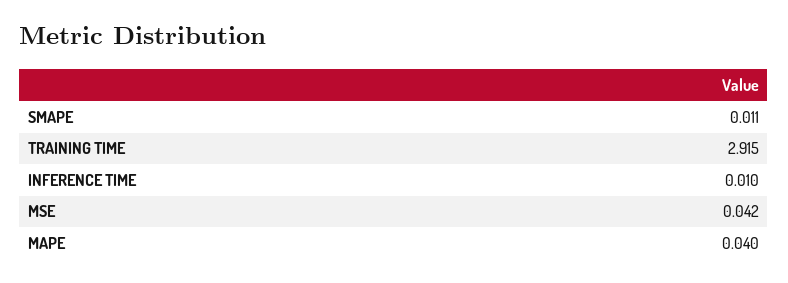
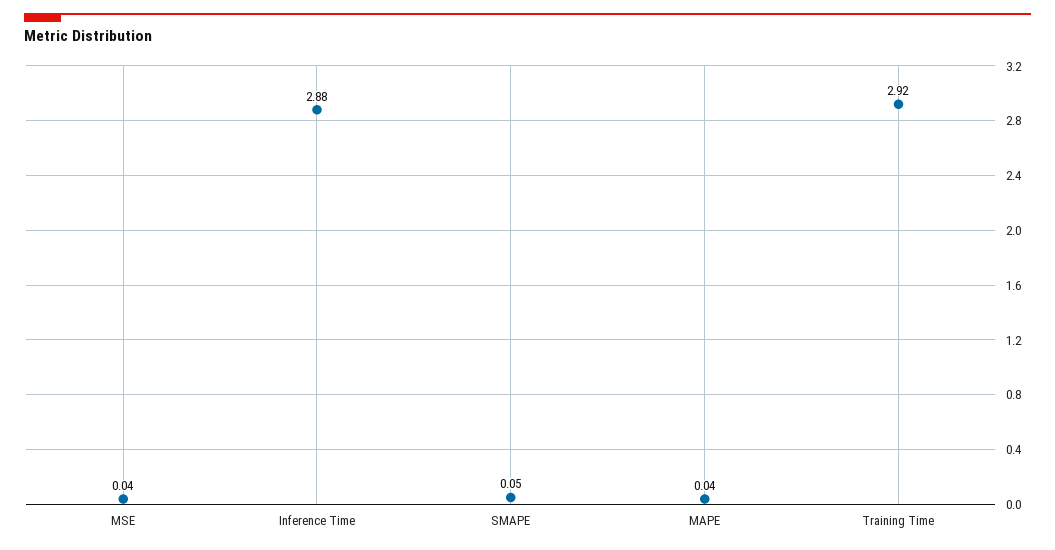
SMAPE: 0.011 -> 0.05
INFERENCE TIME: 0.01 -> 2.88

